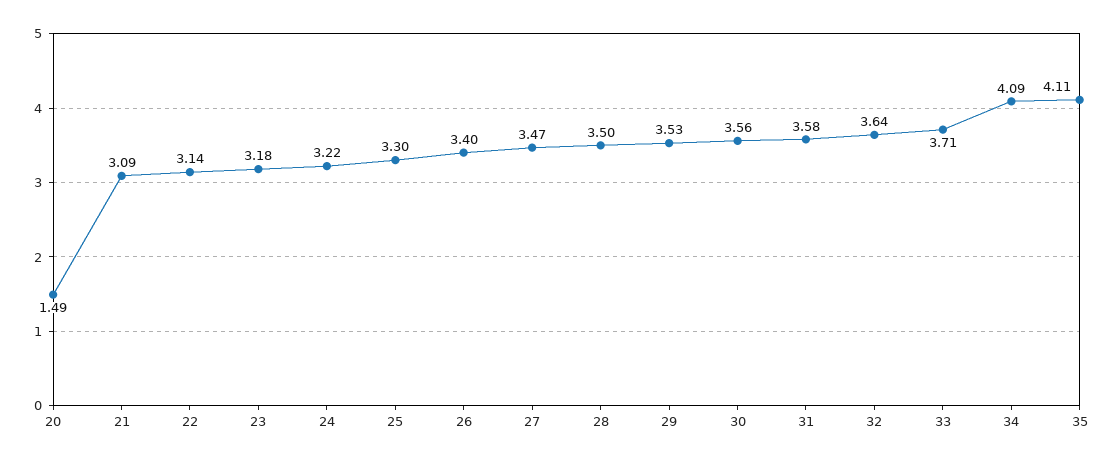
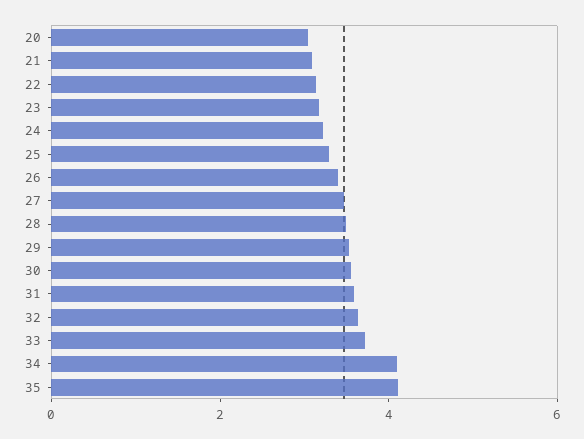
20: 1.49 -> 3

